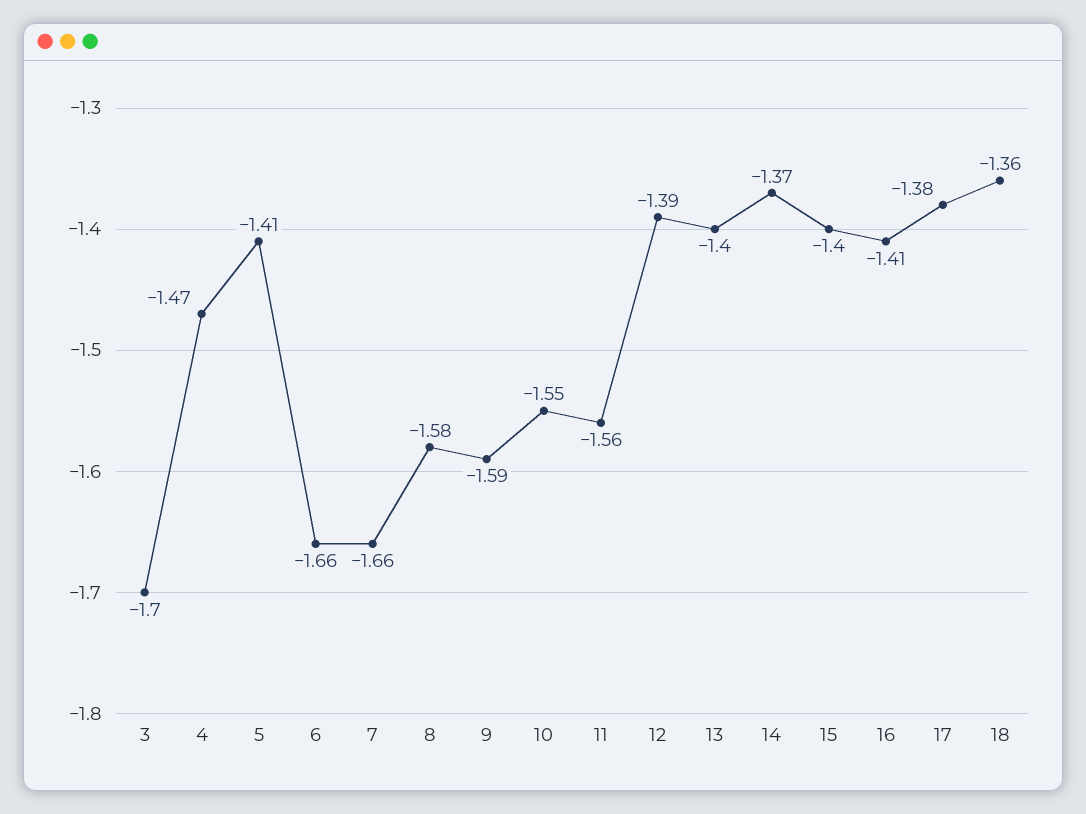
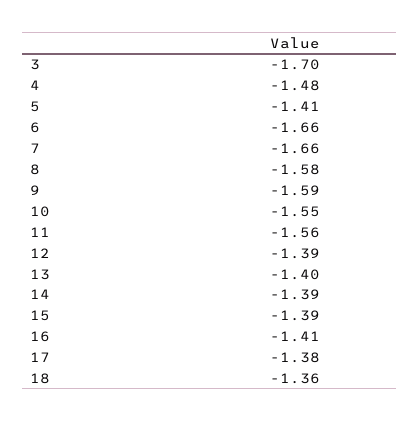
4: -1.47 -> -1.48
14: -1.37 -> -1.39
15: -1.4 -> -1.39

